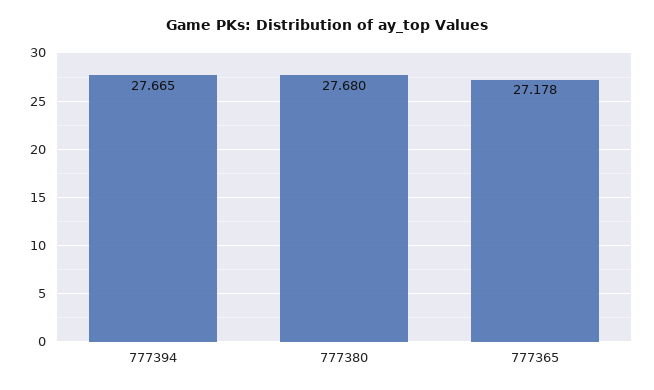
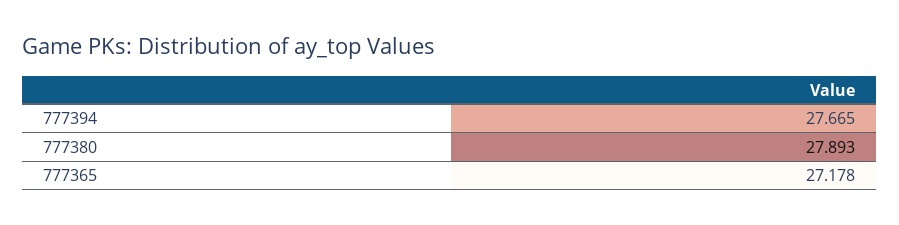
777380: 27.68 -> 27.893

